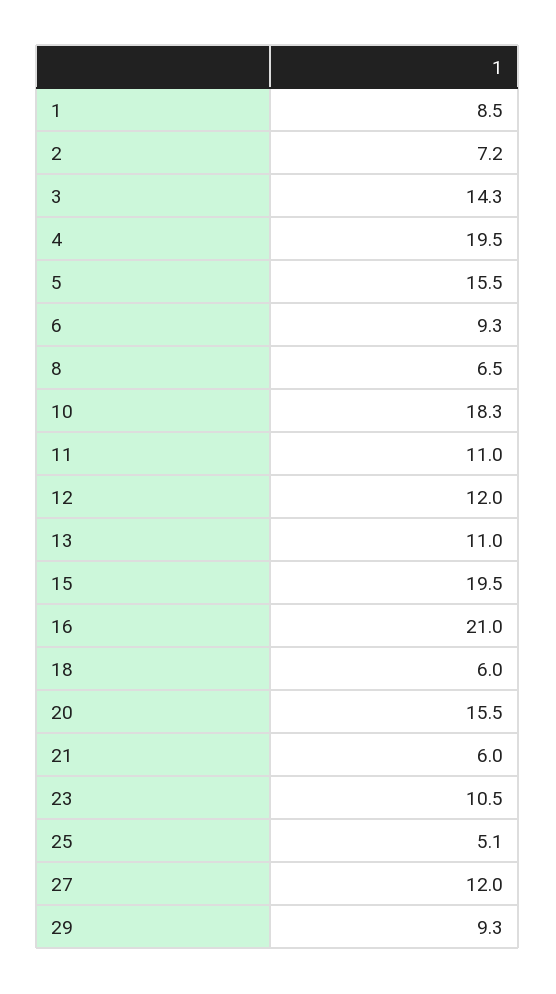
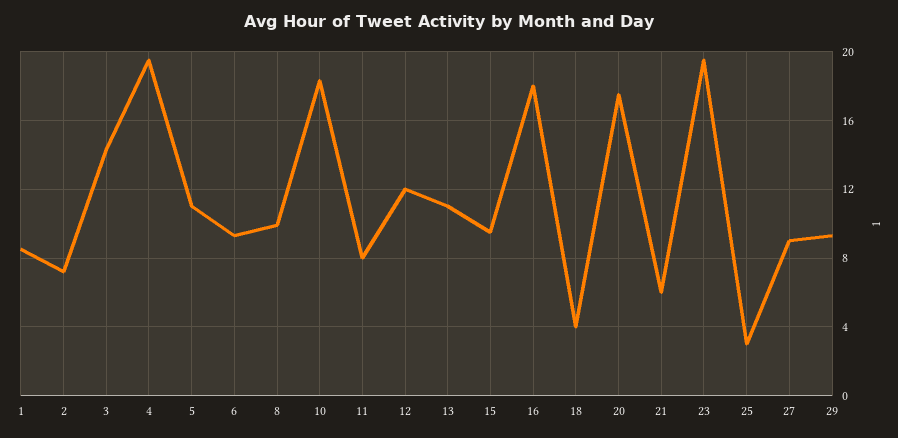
5: 15.5 -> 11
8: 6.5 -> 10
11: 11 -> 8
15: 19.5 -> 9.5
16: 21 -> 18
18: 6 -> 4
20: 15.5 -> 17.5
23: 10.5 -> 19.5
25: 5.1 -> 3
27: 12 -> 9

